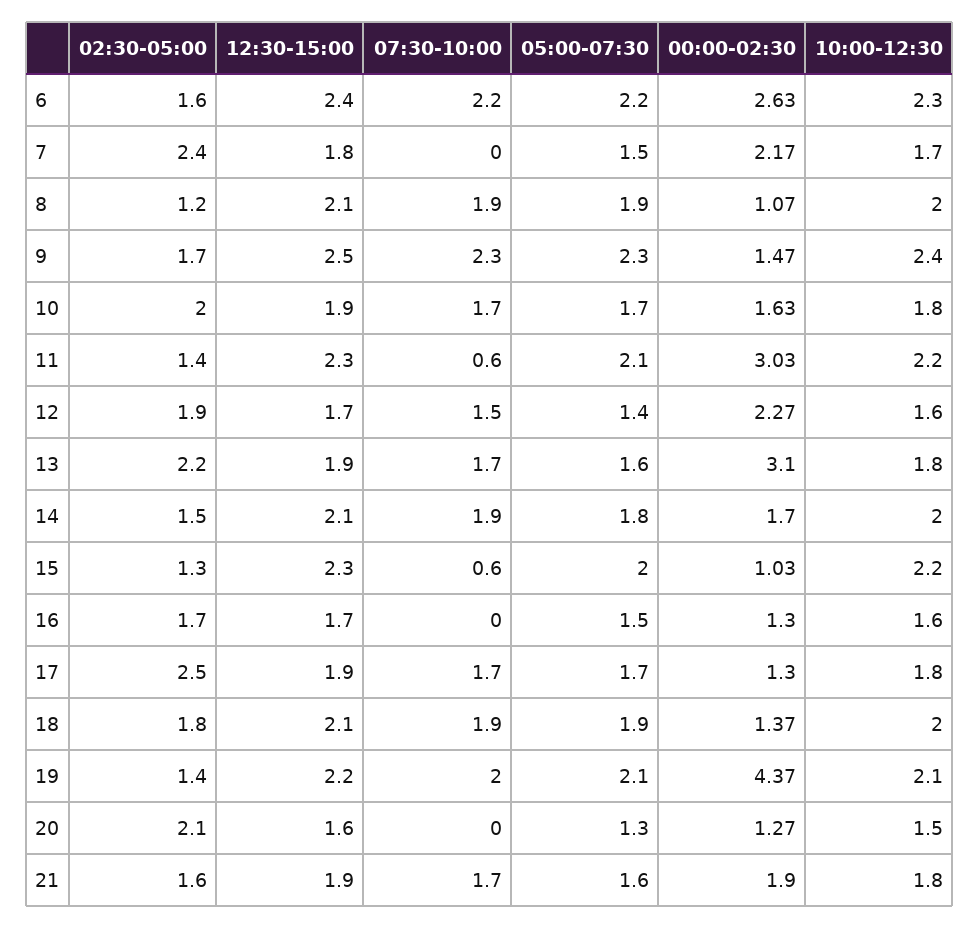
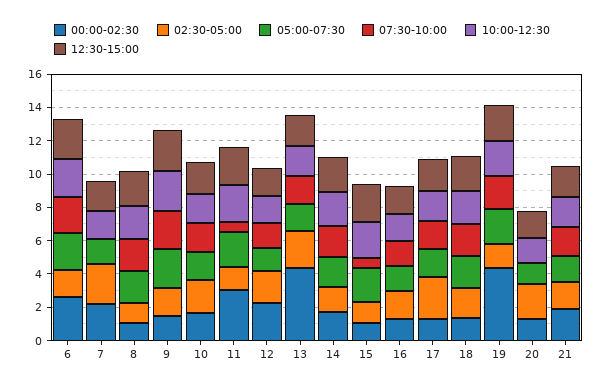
00:00-02:30, 13: 3.1 -> 4.5
07:30-10:00, 16: 0 -> 1.5

